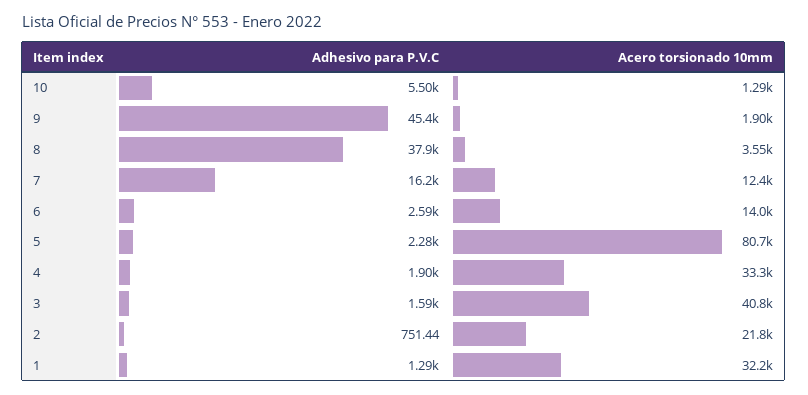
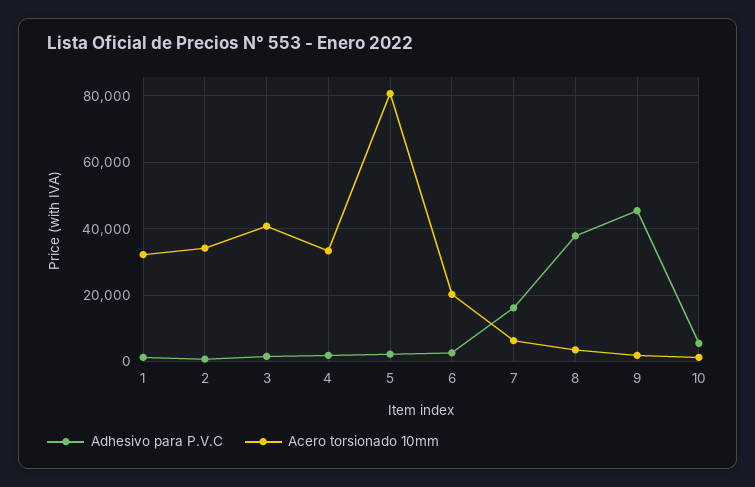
Acero torsionado 10mm, 7: 12400 -> 6000
Acero torsionado 10mm, 6: 14000 -> 20000
Acero torsionado 10mm, 2: 21800 -> 34000

